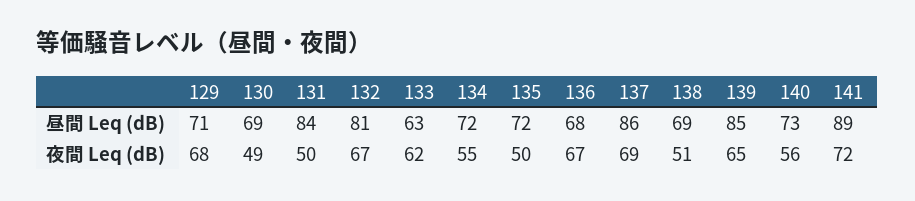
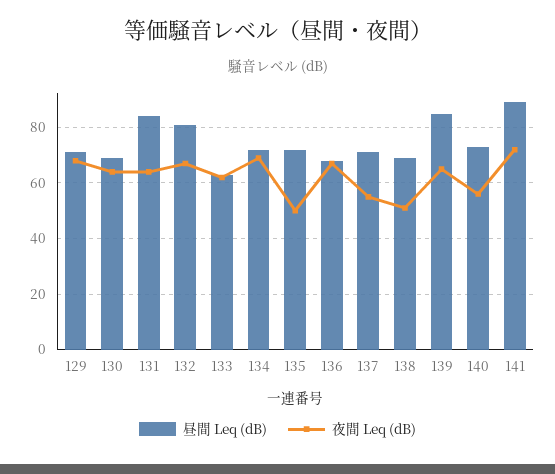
昼間 Leq (dB), 137: 86 -> 70
夜間 Leq (dB), 130: 49 -> 65
夜間 Leq (dB), 131: 50 -> 65
夜間 Leq (dB), 134: 55 -> 70
夜間 Leq (dB), 137: 69 -> 55

